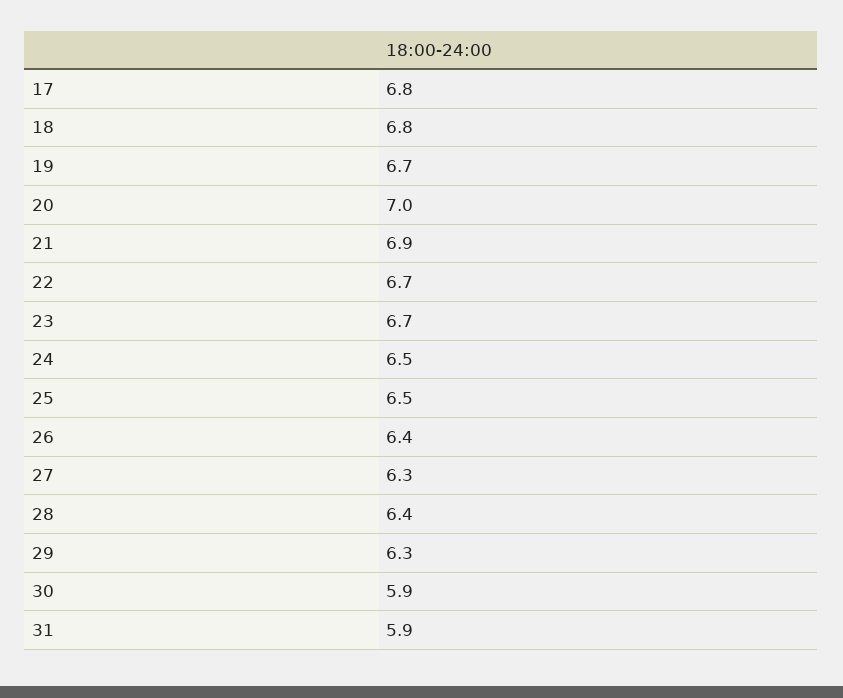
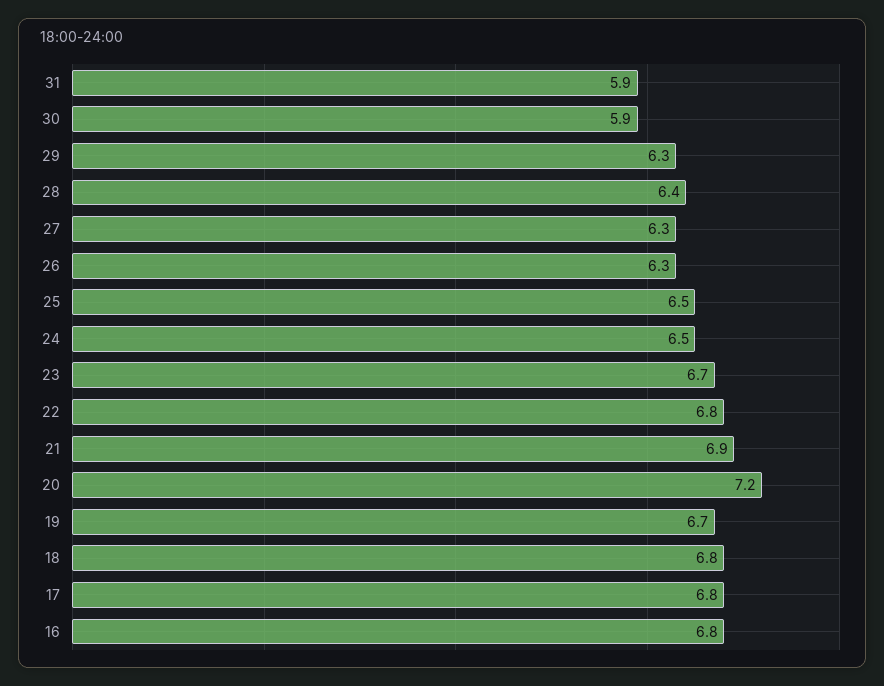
20: 7 -> 7.2
22: 6.7 -> 6.8
26: 6.4 -> 6.3
16: none -> 6.8

